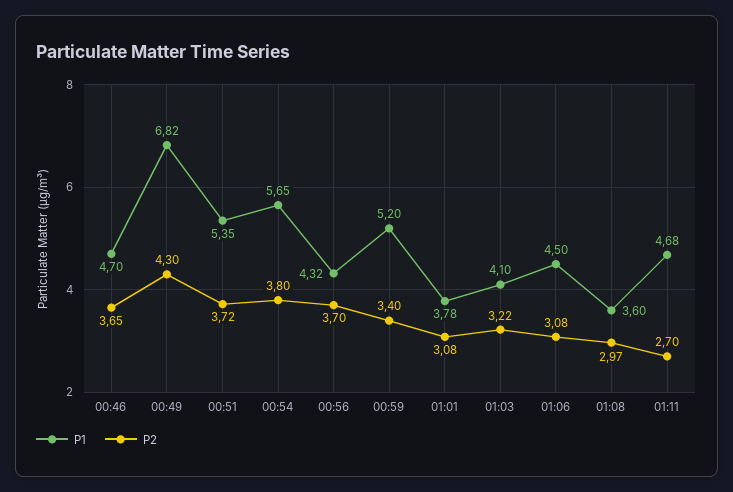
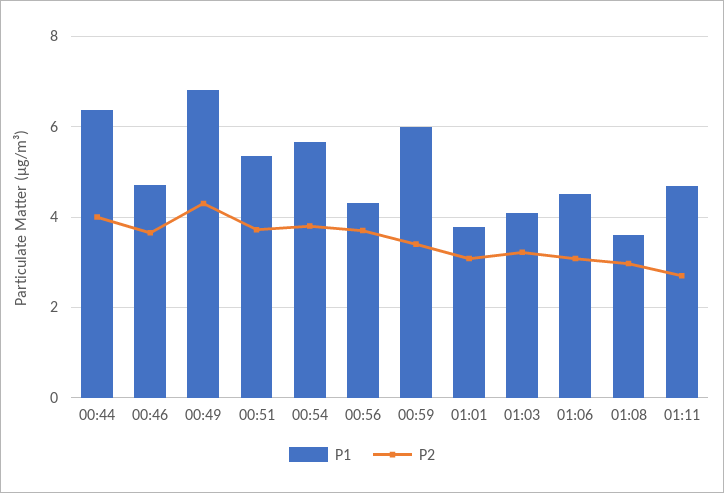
P1, 00:59: 5.2 -> 6
P1, 00:44: none -> 6.4
P2, 00:44: none -> 4

